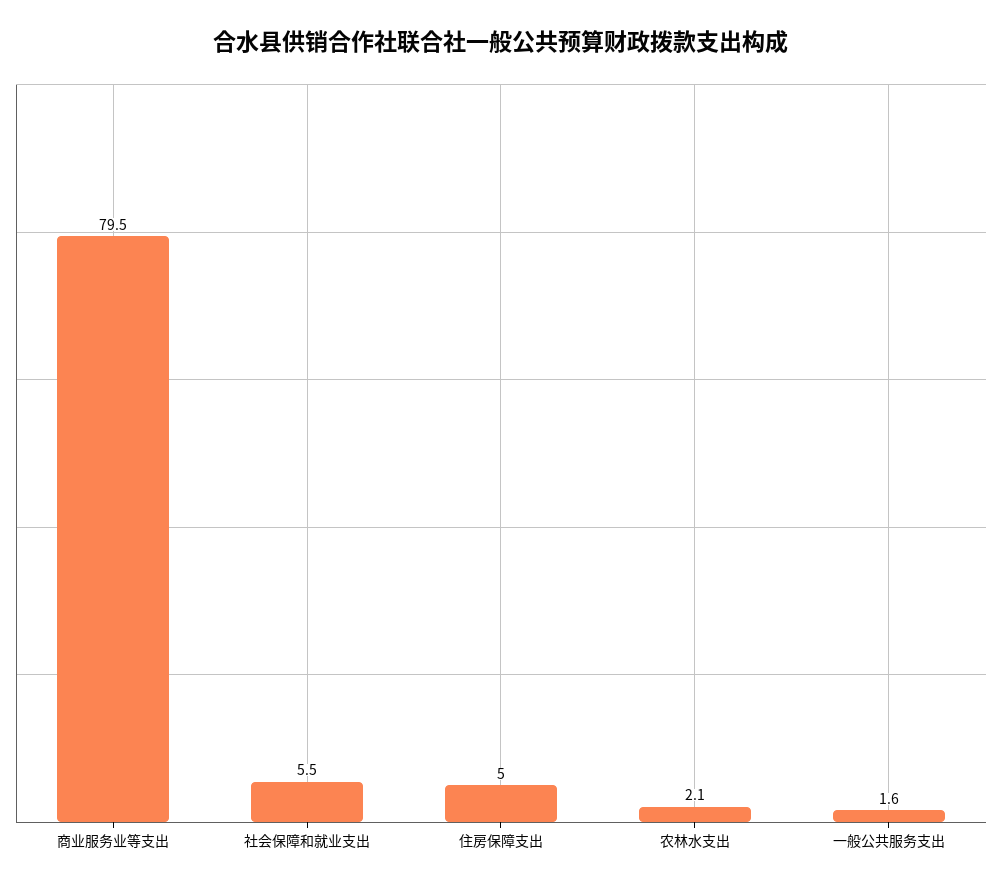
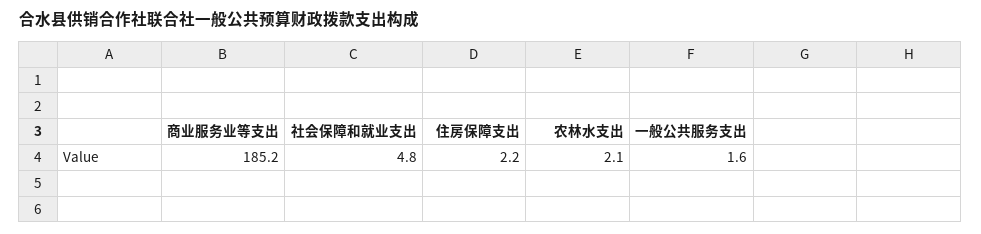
商业服务业等支出: 79.5 -> 185.2
社会保障和就业支出: 5.5 -> 4.8
住房保障支出: 5 -> 2.2

